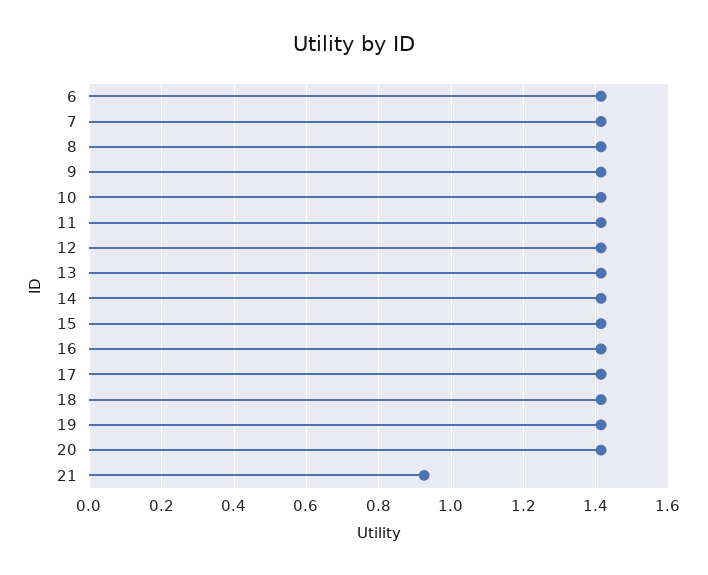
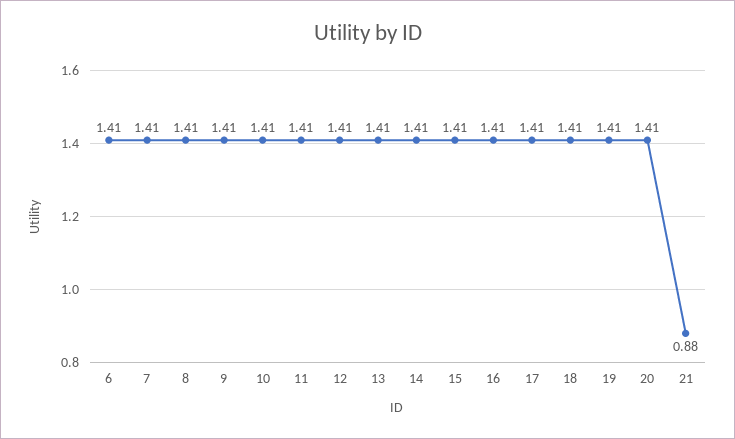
21: 0.92 -> 0.88

